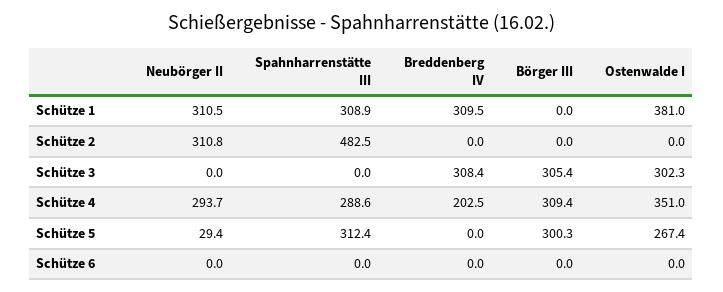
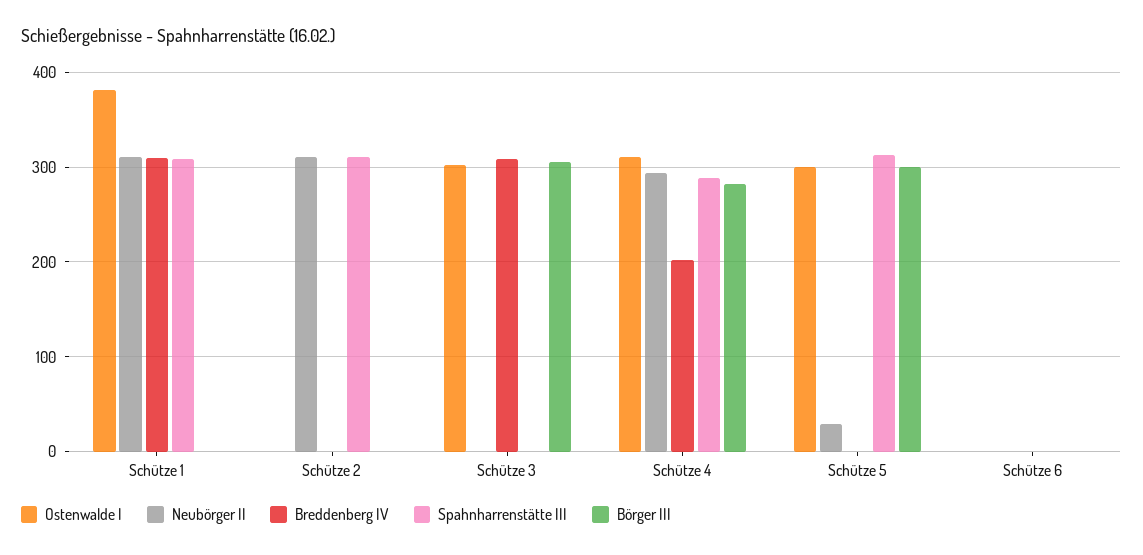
Spahnharrenstätte III, Schütze 2: 482.5 -> 310
Börger III, Schütze 4: 309.4 -> 280
Ostenwalde I, Schütze 4: 351 -> 310
Ostenwalde I, Schütze 5: 267.4 -> 300

